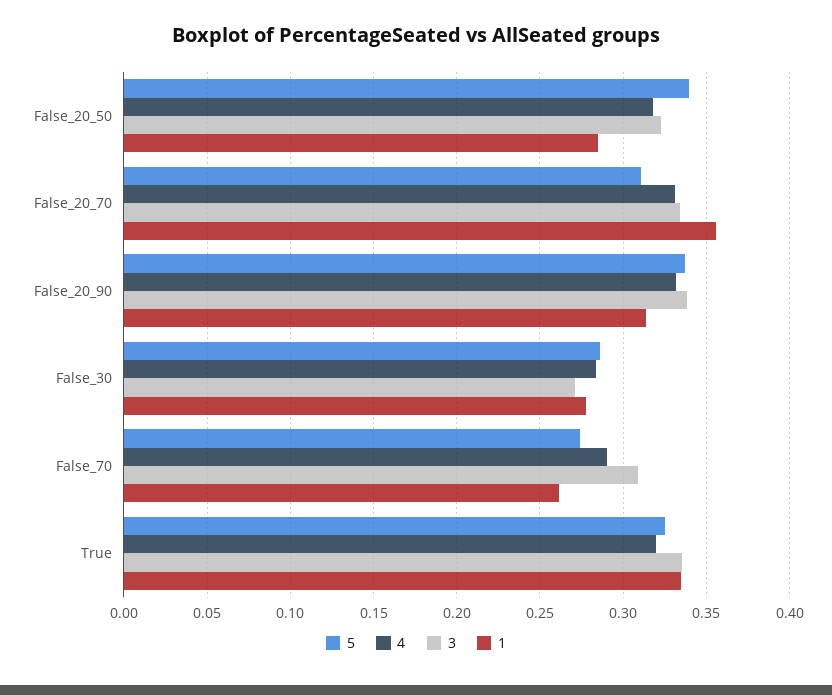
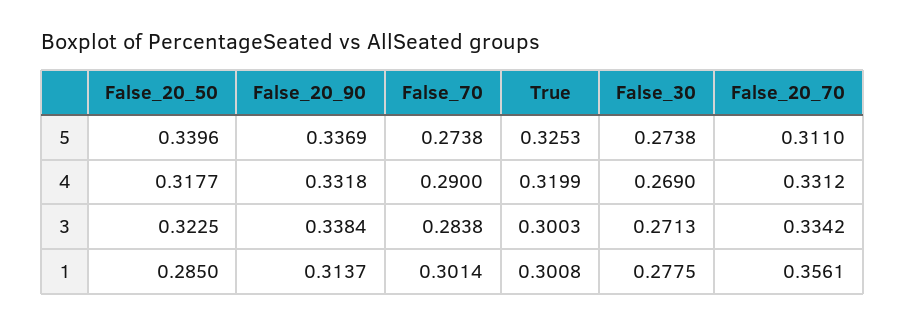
5, False_30: 0.285 -> 0.2738
4, False_30: 0.285 -> 0.269
3, False_70: 0.31 -> 0.2838
1, False_70: 0.26 -> 0.3014
3, True: 0.335 -> 0.3003
1, True: 0.335 -> 0.3008

